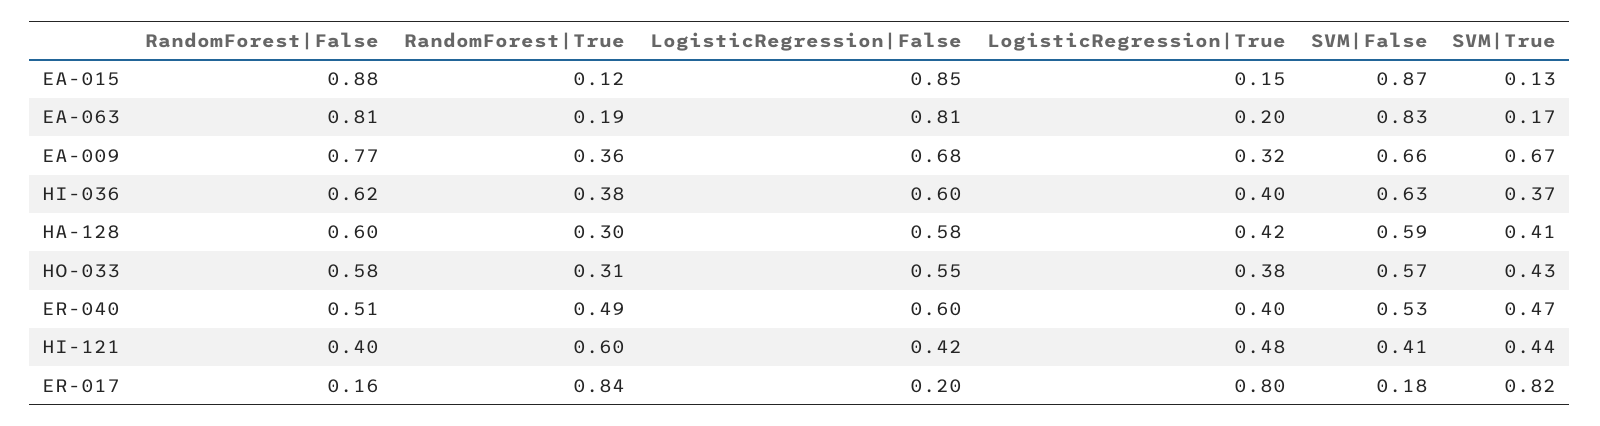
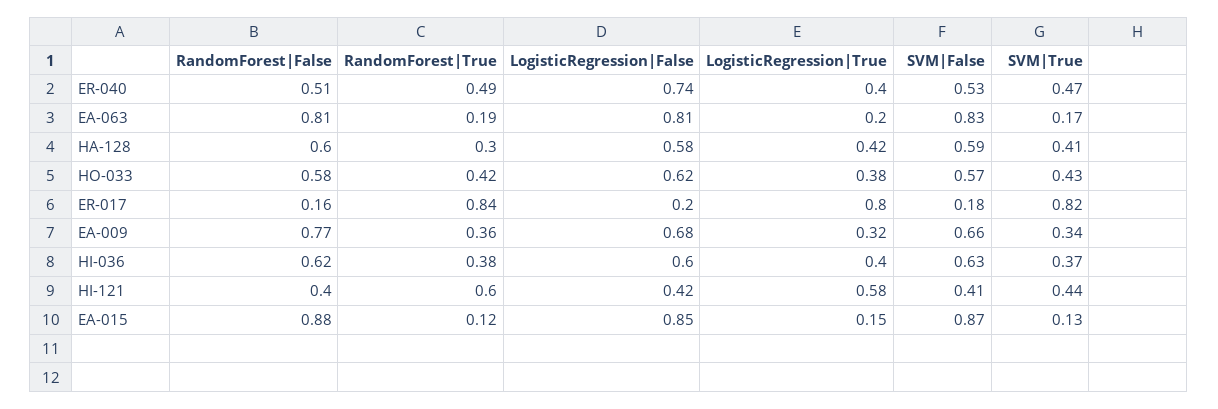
SVM|True, EA-009: 0.67 -> 0.34
RandomForest|True, HO-033: 0.31 -> 0.42
LogisticRegression|False, HO-033: 0.55 -> 0.62
LogisticRegression|False, ER-040: 0.6 -> 0.74
LogisticRegression|True, HI-121: 0.48 -> 0.58

